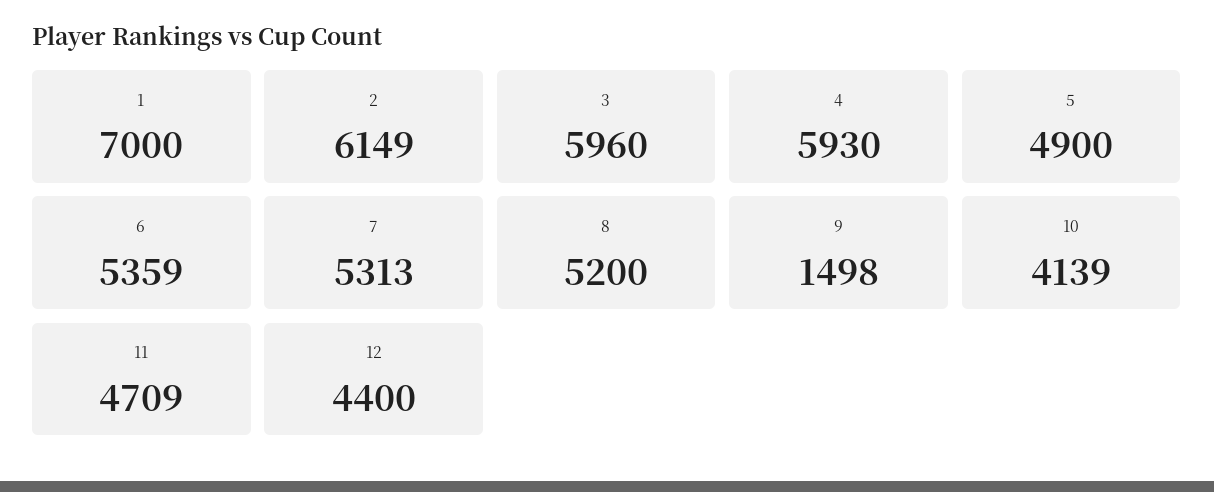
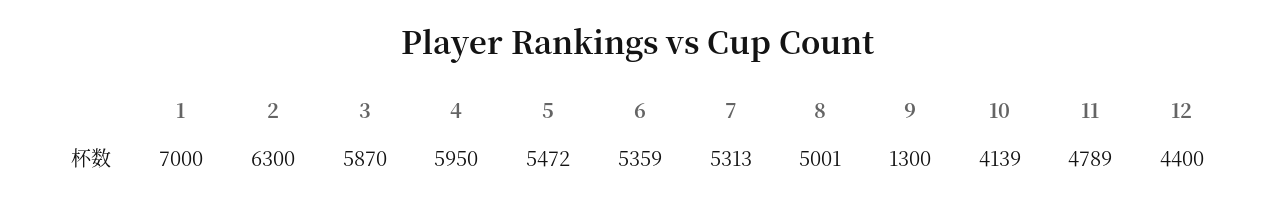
2: 6149 -> 6300
3: 5960 -> 5870
4: 5930 -> 5950
5: 4900 -> 5472
8: 5200 -> 5001
9: 1498 -> 1300
11: 4709 -> 4789

